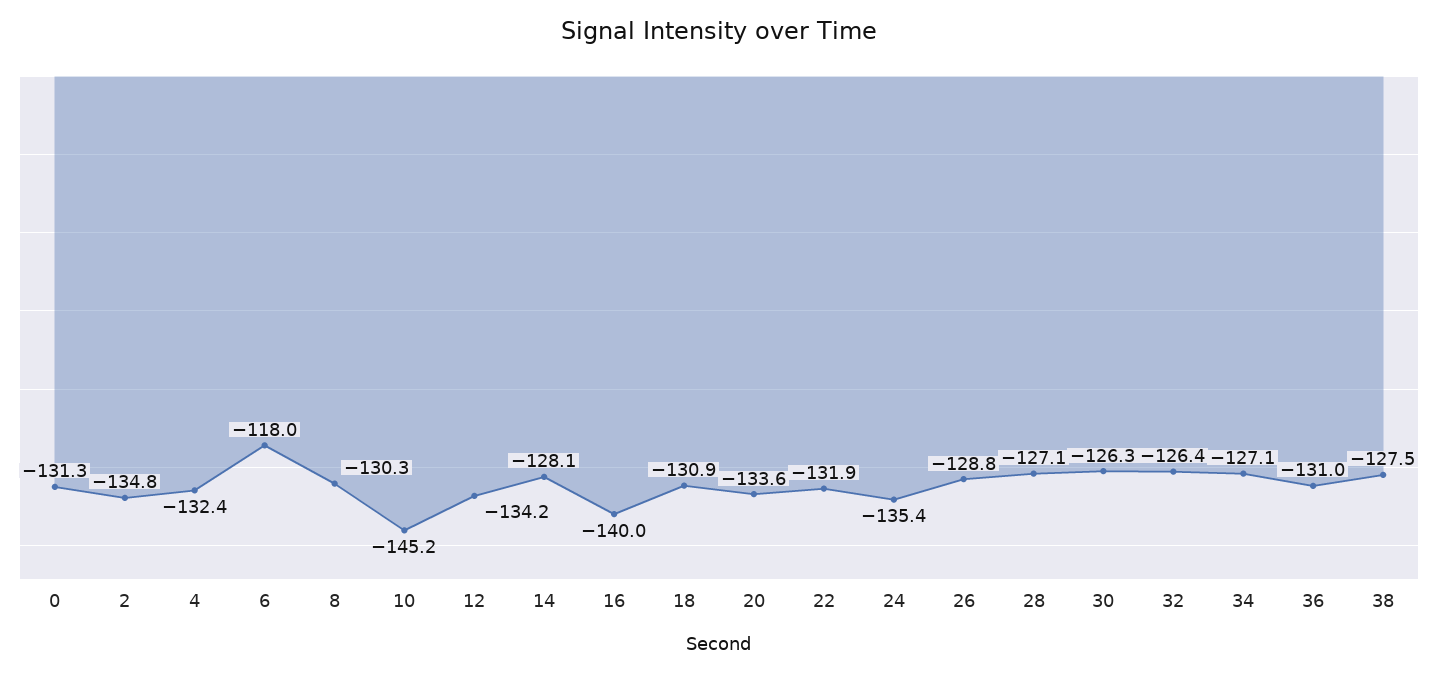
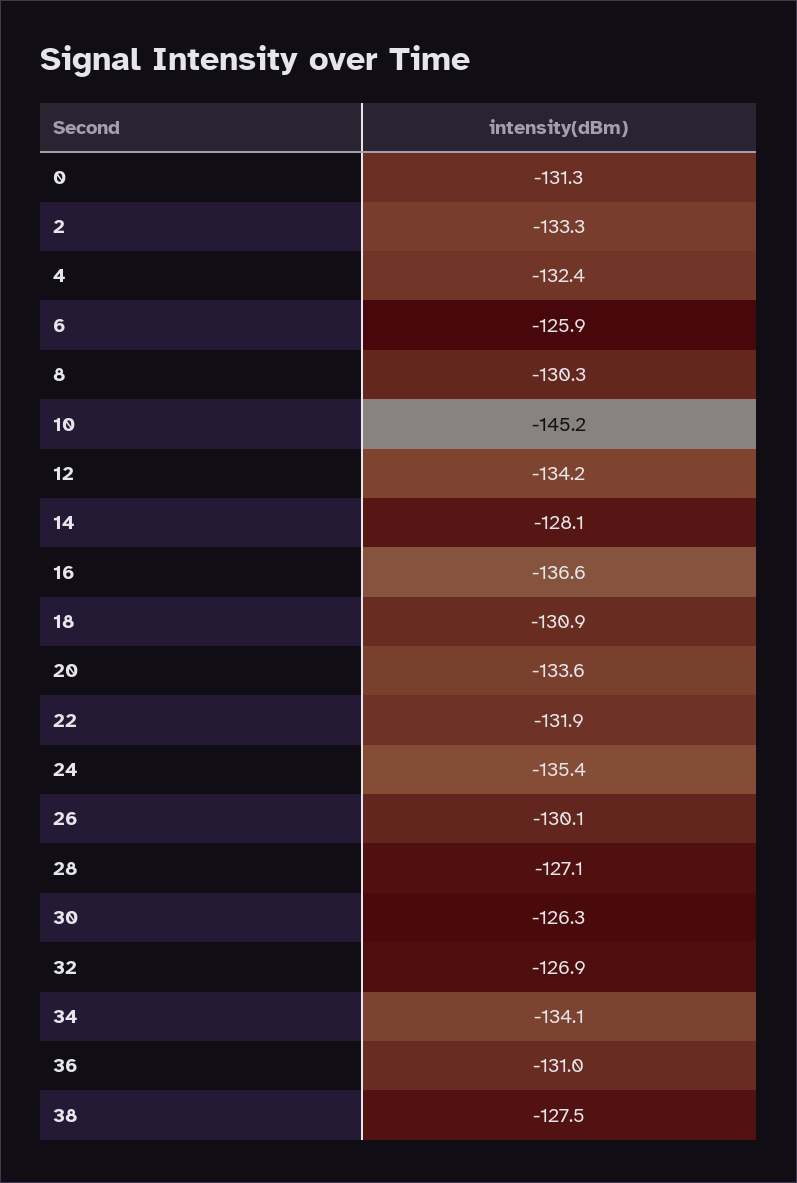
2: -134.8 -> -133.3
6: -118 -> -125.9
16: -140 -> -136.6
26: -128.8 -> -130.1
32: -126.4 -> -126.9
34: -127.1 -> -134.1

